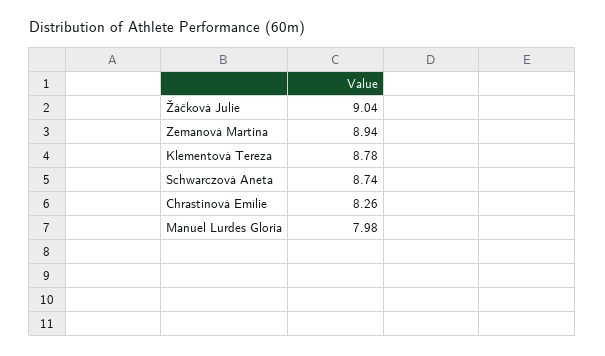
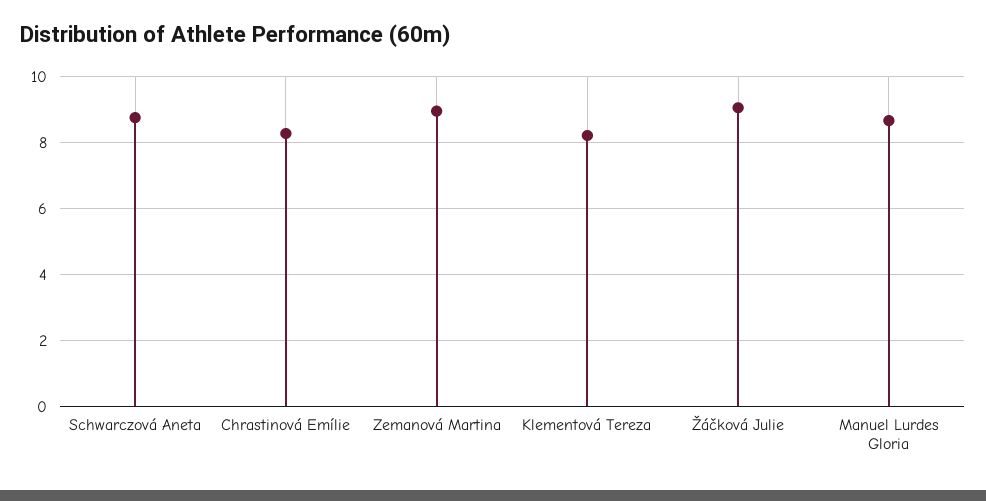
Klementová Tereza: 8.78 -> 8.2
Manuel Lurdes Gloria: 7.98 -> 8.6

